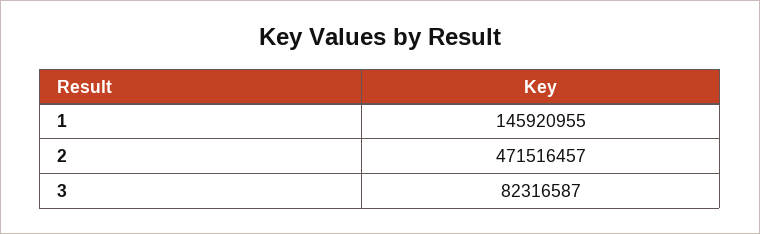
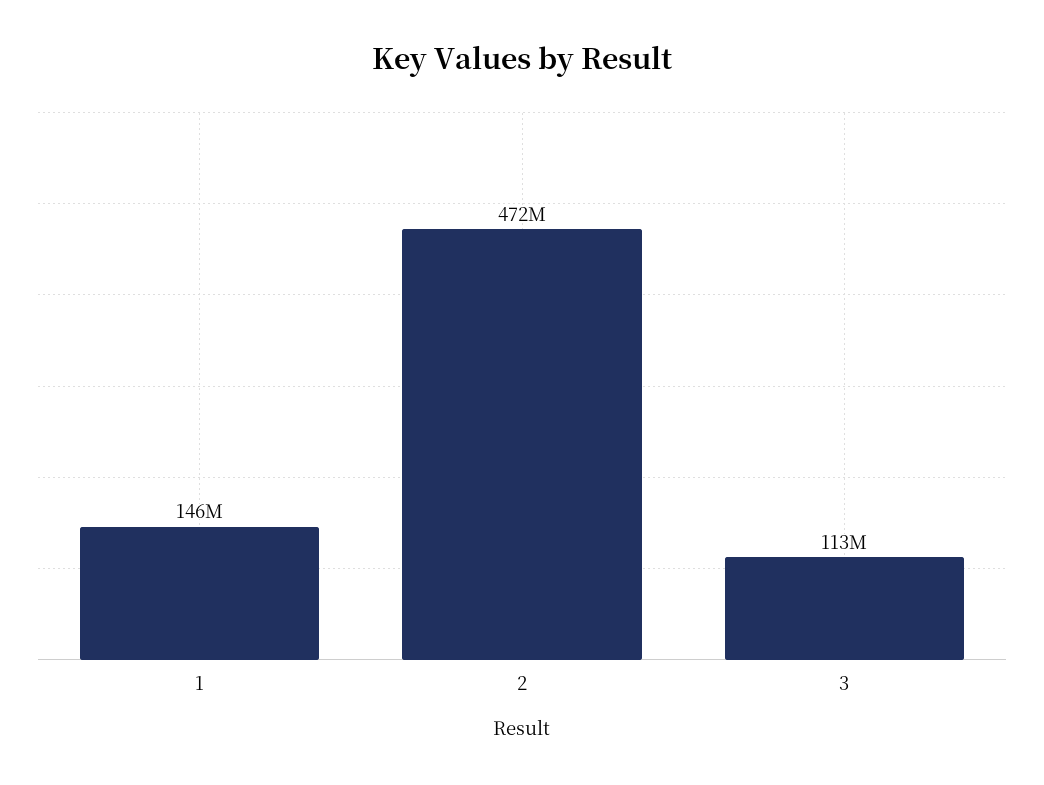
3: 82316587 -> 113000000

